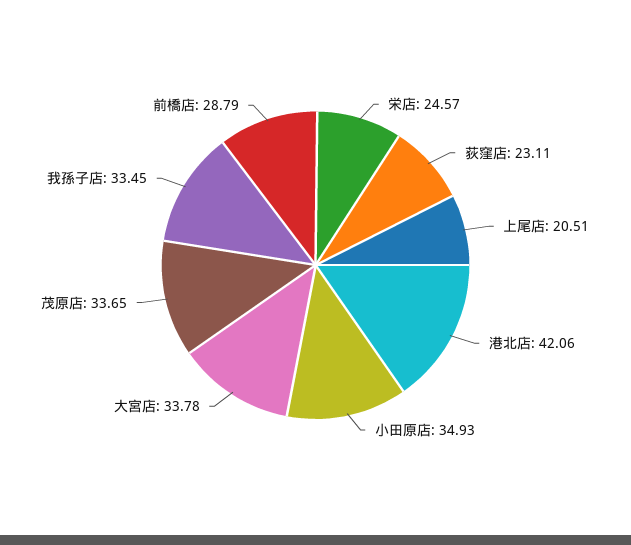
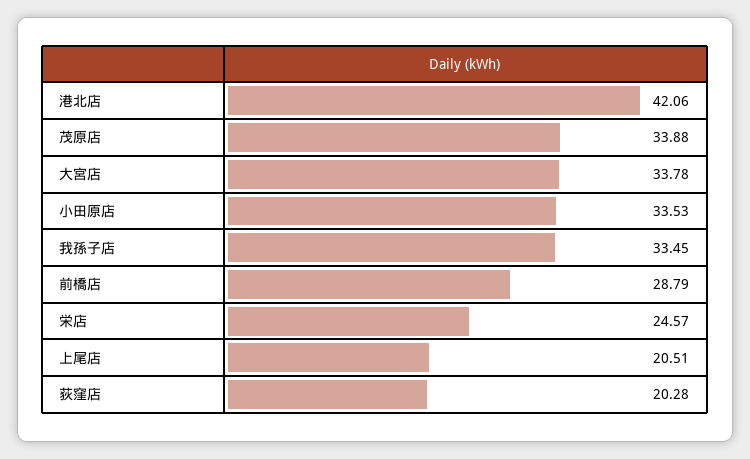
荻窪店: 23.11 -> 20.28
小田原店: 34.93 -> 33.53
茂原店: 33.65 -> 33.88

